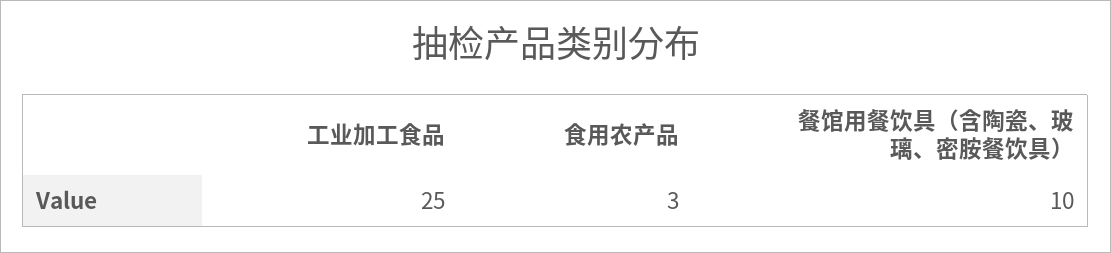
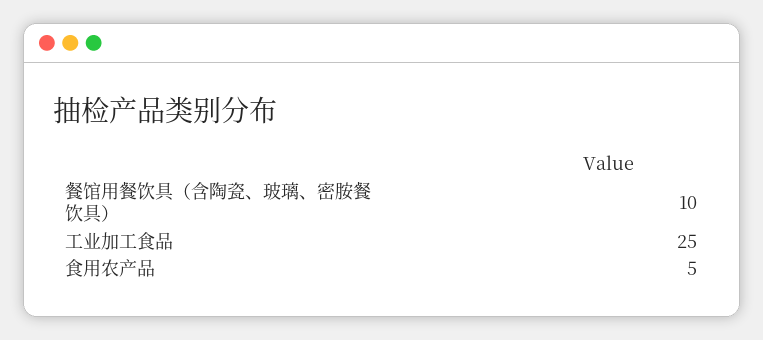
食用农产品: 3 -> 5

